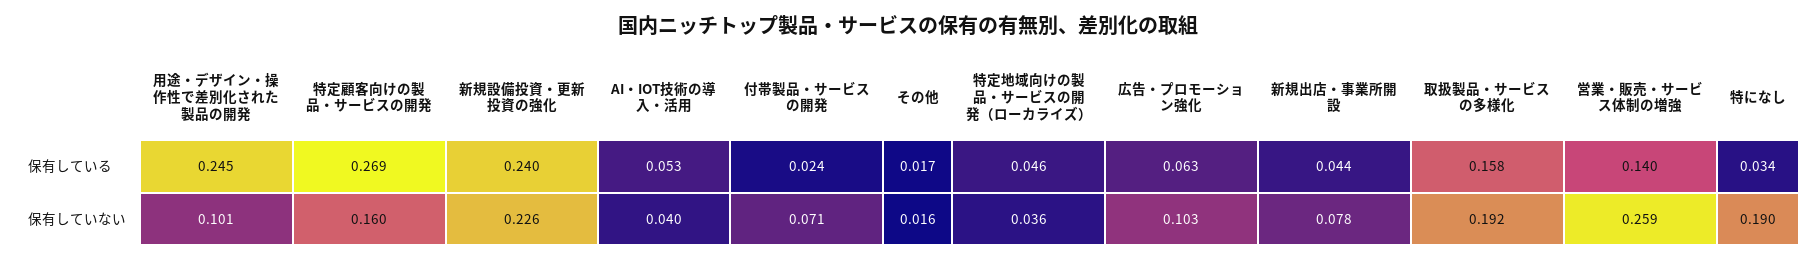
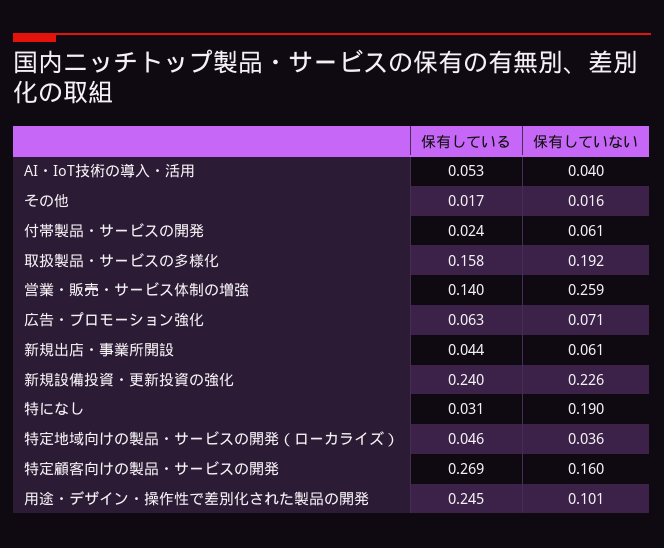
特になし, 保有している: 0.034 -> 0.031
付帯製品・サービスの開発, 保有していない: 0.071 -> 0.061
広告・プロモーション強化, 保有していない: 0.103 -> 0.071
新規出店・事業所開設, 保有していない: 0.078 -> 0.061

